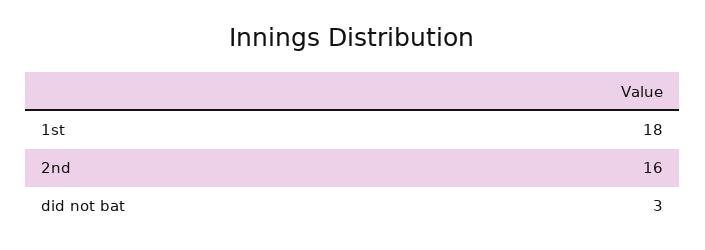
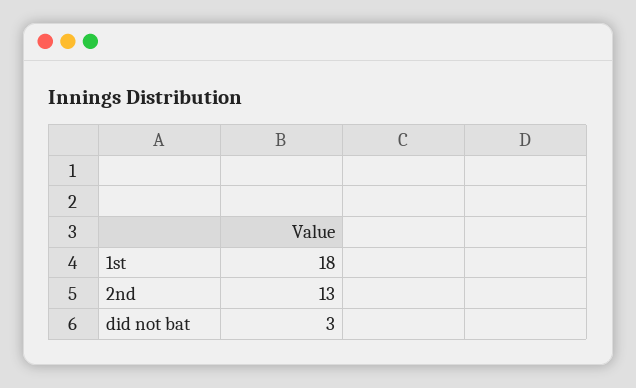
2nd: 16 -> 13

